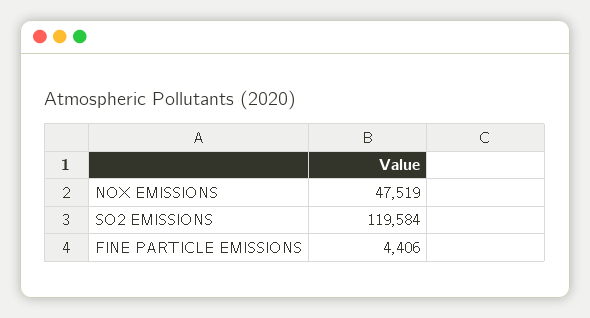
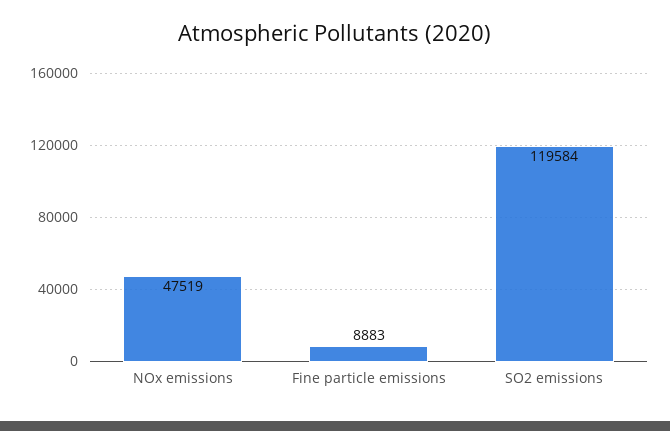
FINE PARTICLE EMISSIONS: 4406 -> 8883

